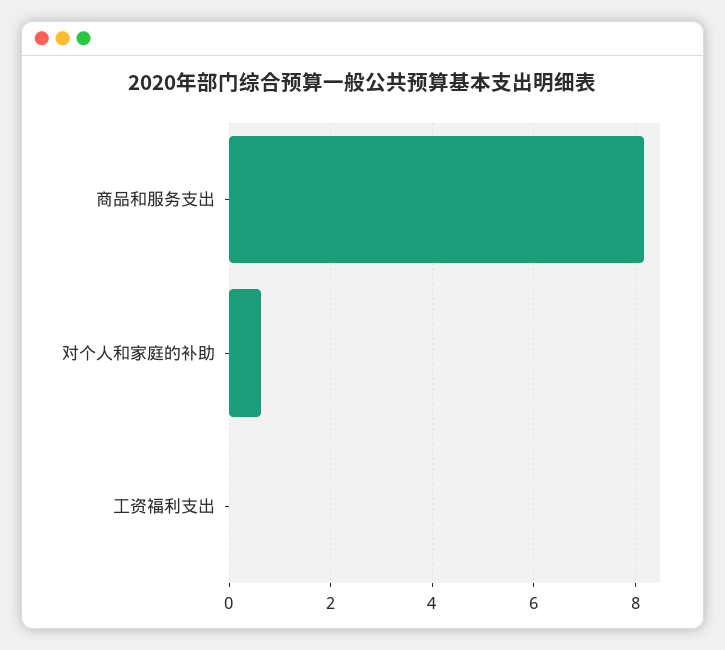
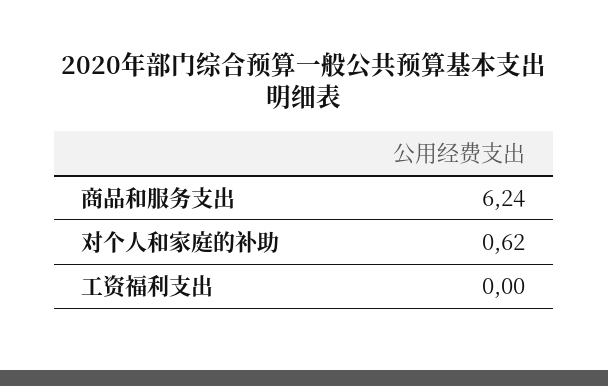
商品和服务支出: 8.2 -> 6.24

